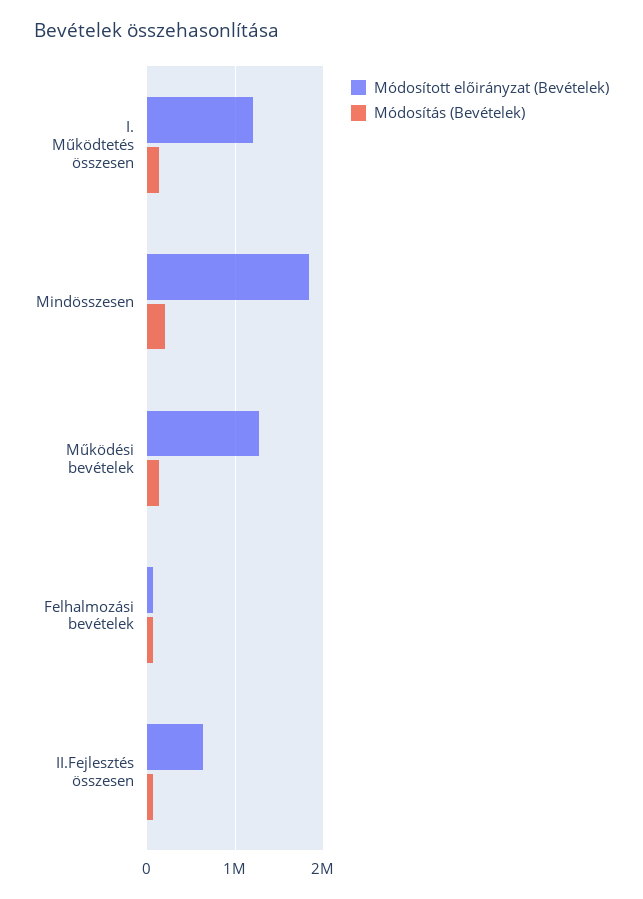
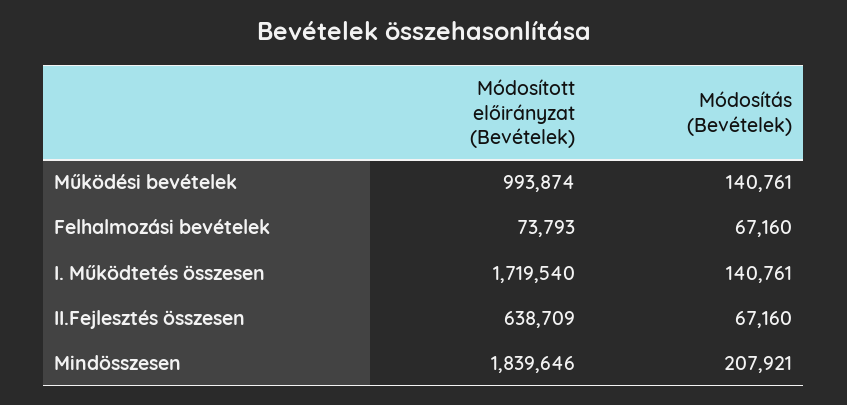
Módosított előirányzat (Bevételek), I. Működtetés összesen: 1200000 -> 1719540
Módosított előirányzat (Bevételek), Működési bevételek: 1300000 -> 993874

